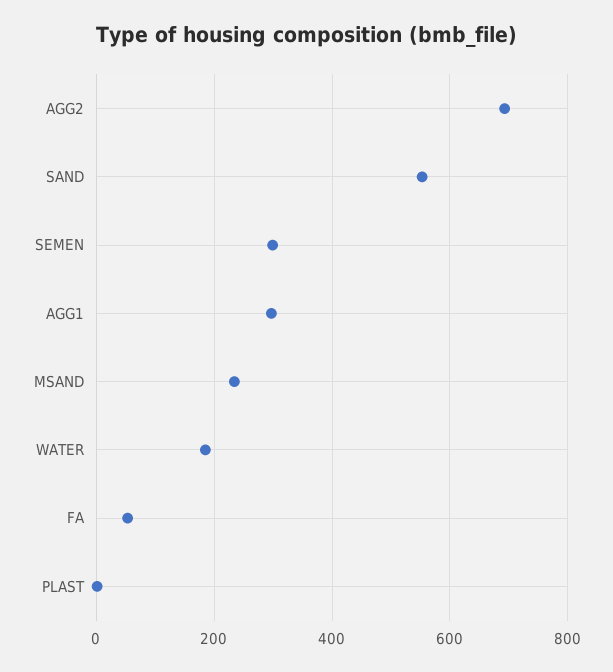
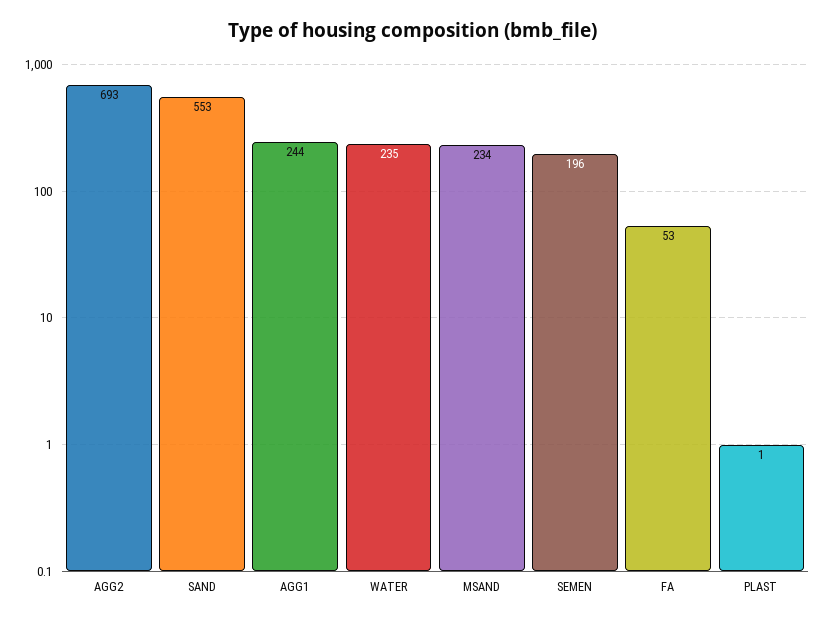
SEMEN: 300 -> 196
AGG1: 300 -> 244
WATER: 180 -> 235

